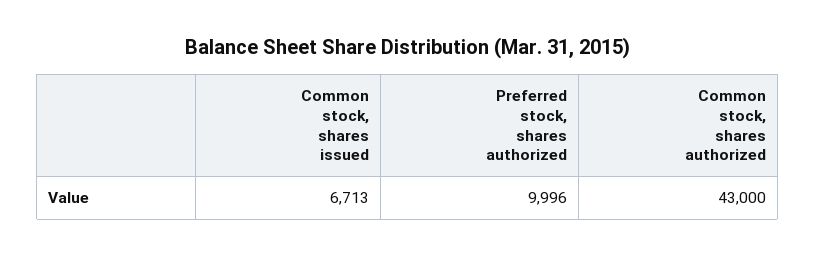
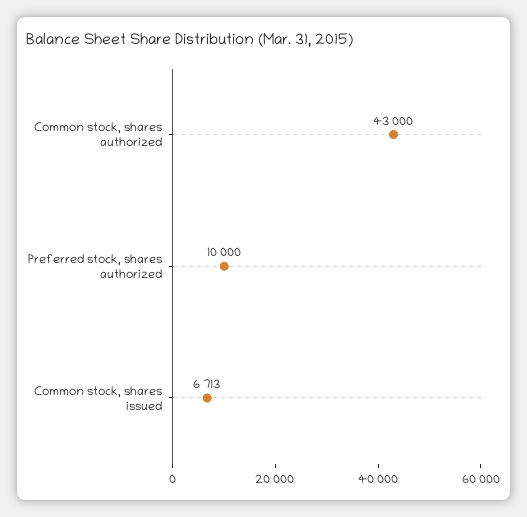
Preferred stock, shares authorized: 9996 -> 10000

